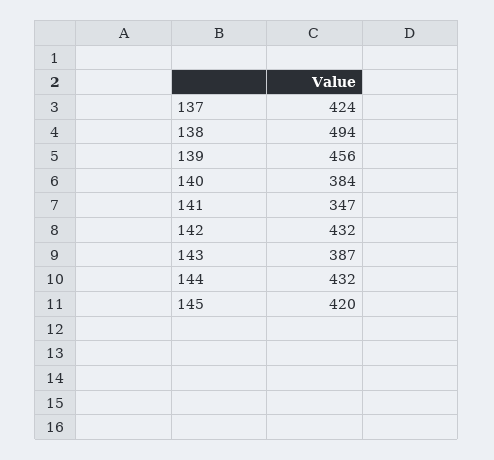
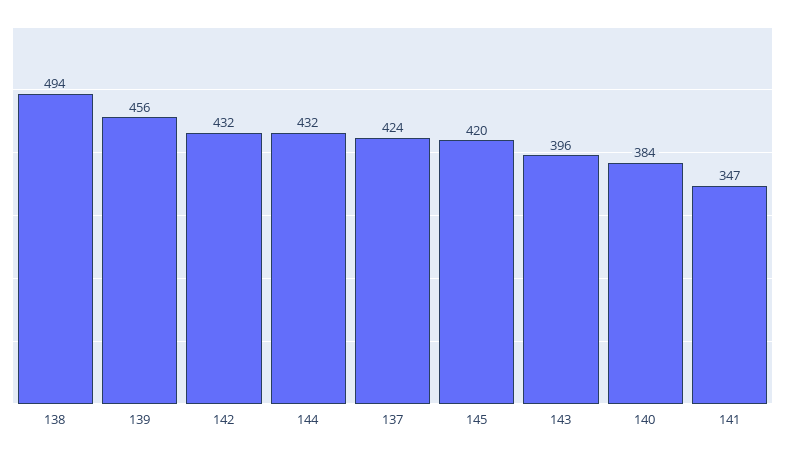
143: 387 -> 396

